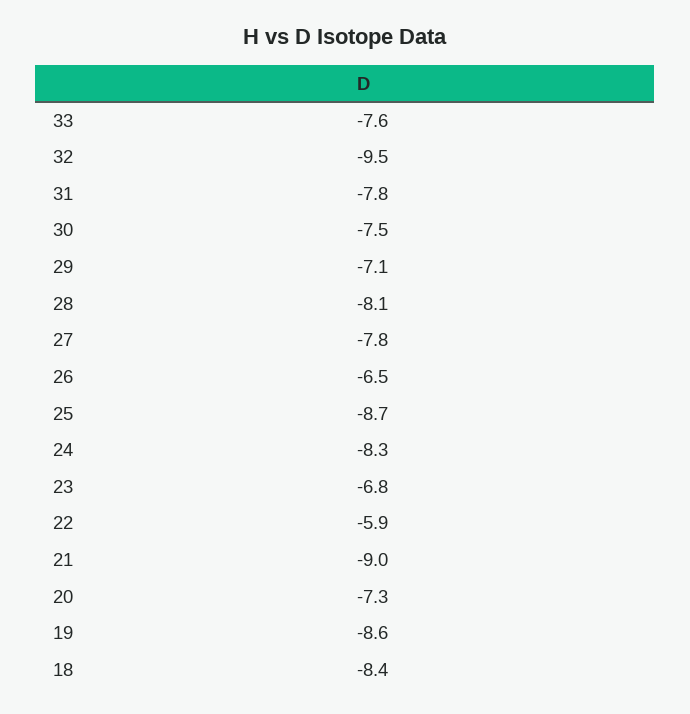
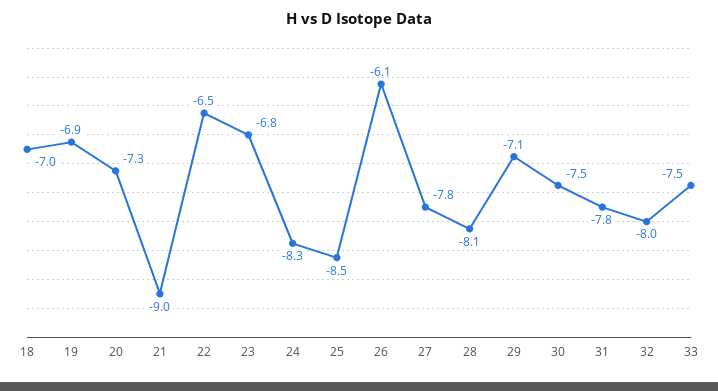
33: -7.6 -> -7.5
32: -9.5 -> -8
26: -6.5 -> -6.1
25: -8.7 -> -8.5
22: -5.9 -> -6.5
19: -8.6 -> -6.9
18: -8.4 -> -7

